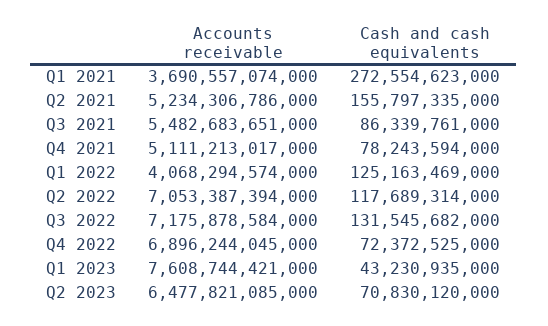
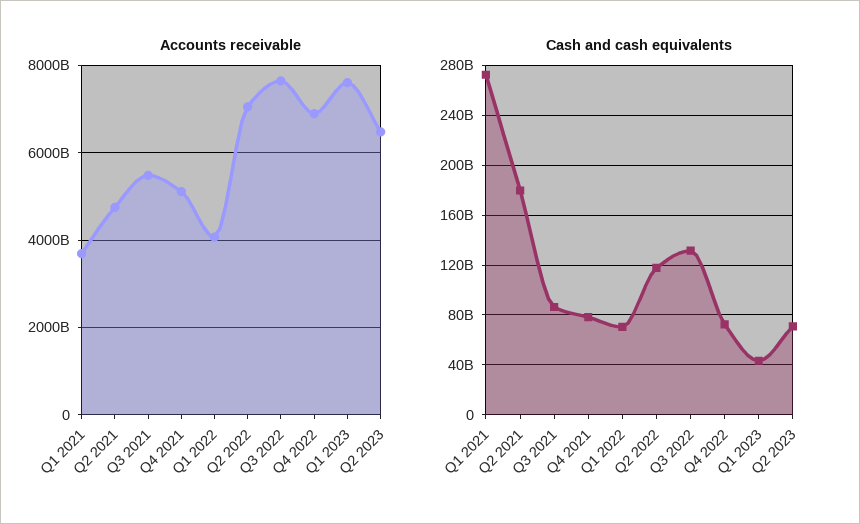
Accounts receivable, Q2 2021: 5234306786000 -> 4800000000000
Cash and cash equivalents, Q2 2021: 155797335000 -> 180000000000
Cash and cash equivalents, Q1 2022: 125163469000 -> 70000000000
Accounts receivable, Q3 2022: 7175878584000 -> 7600000000000

